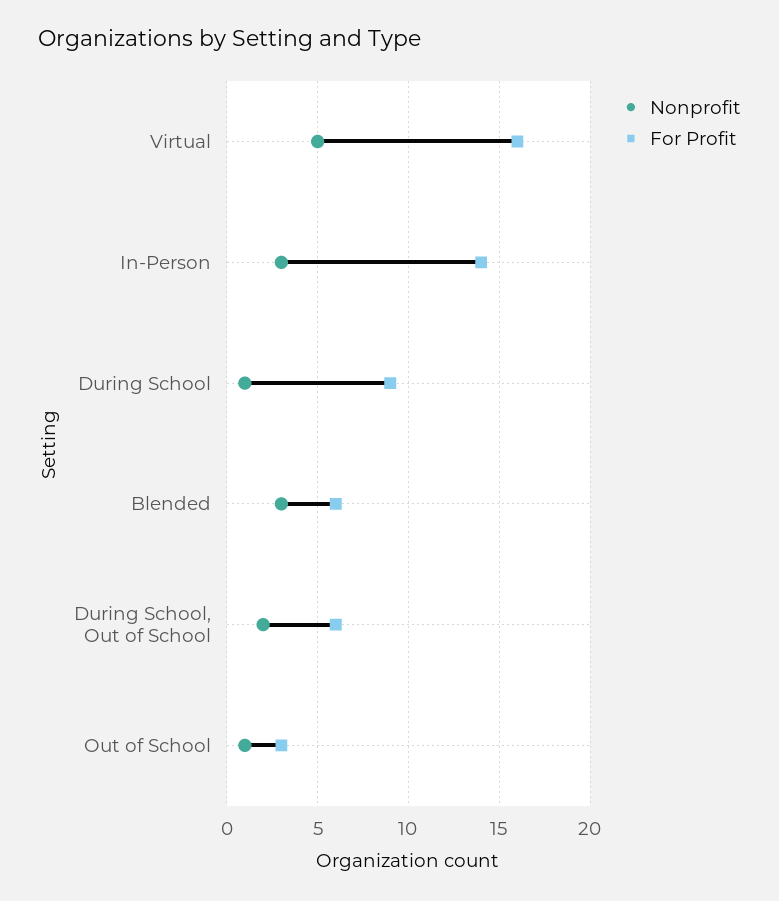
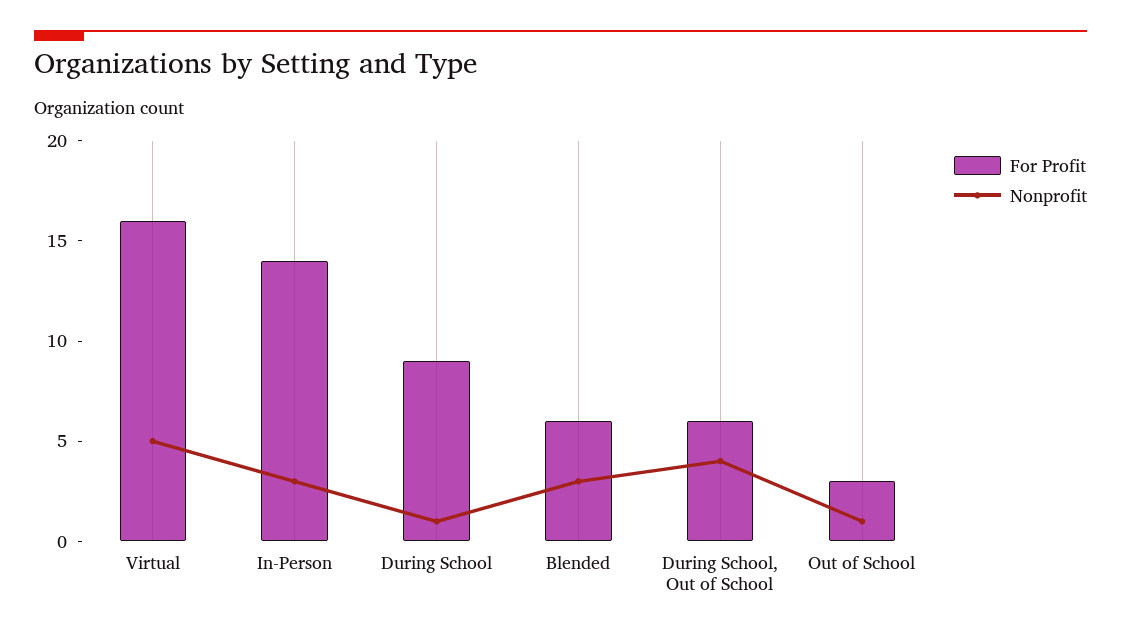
Nonprofit, During School, Out of School: 2 -> 4

